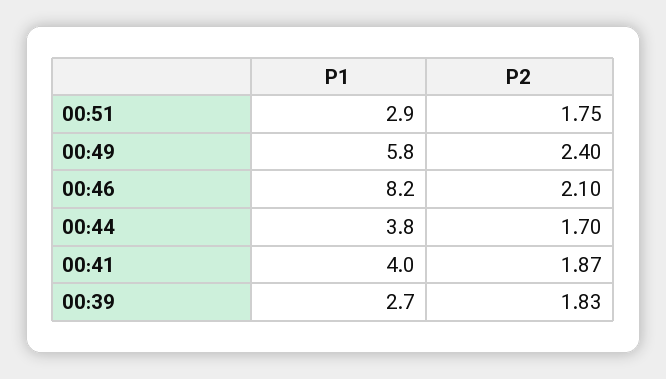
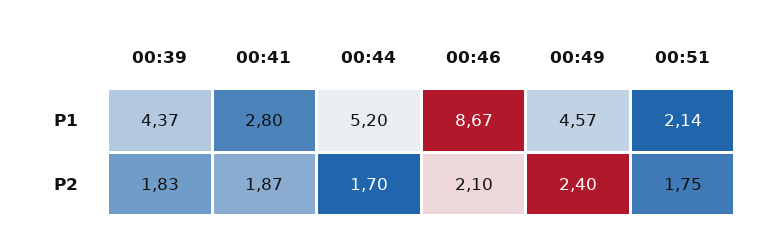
P1, 00:51: 2.9 -> 2.14
P1, 00:49: 5.8 -> 4.57
P1, 00:46: 8.2 -> 8.67
P1, 00:44: 3.8 -> 5.2
P1, 00:41: 4 -> 2.8
P1, 00:39: 2.7 -> 4.37

